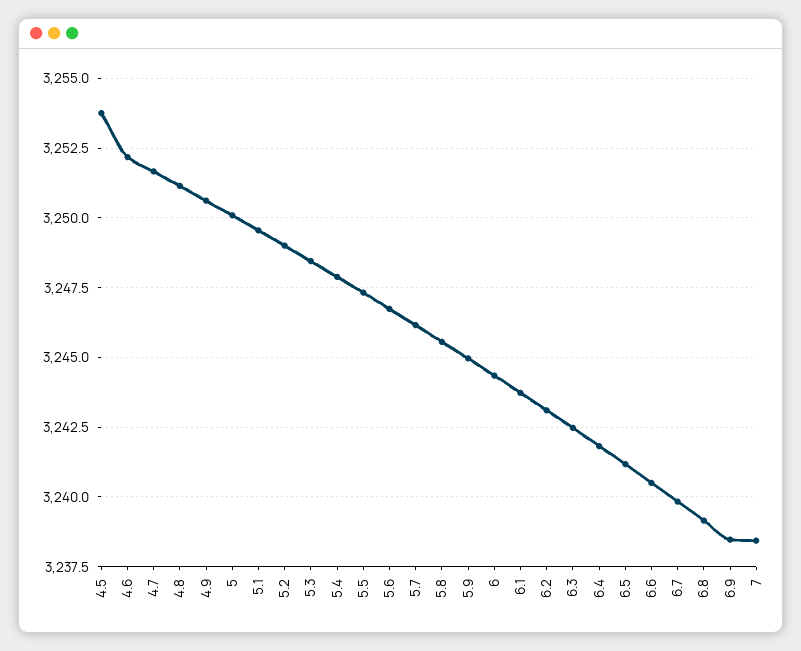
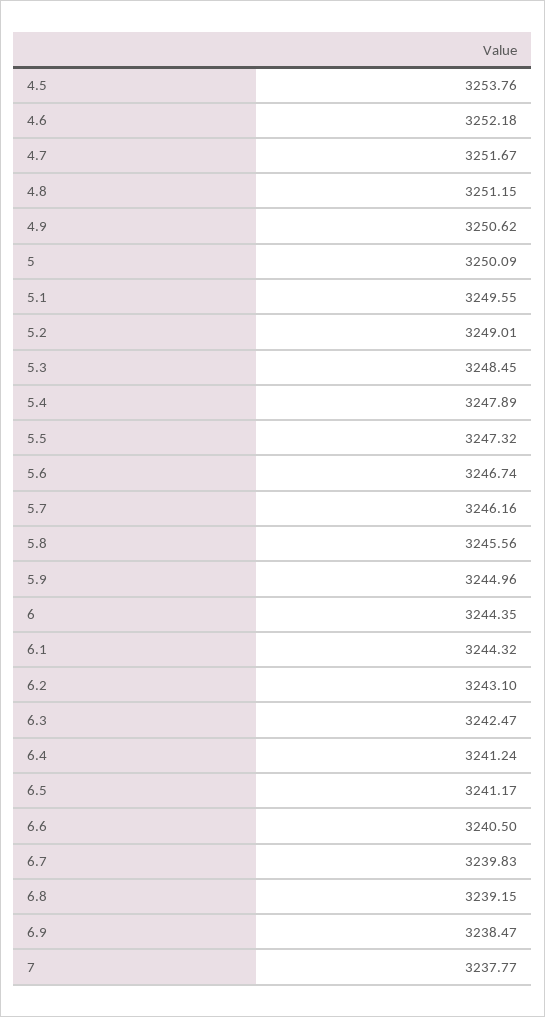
6.1: 3243.75 -> 3244.32
6.4: 3241.75 -> 3241.24
7: 3238.5 -> 3237.77

